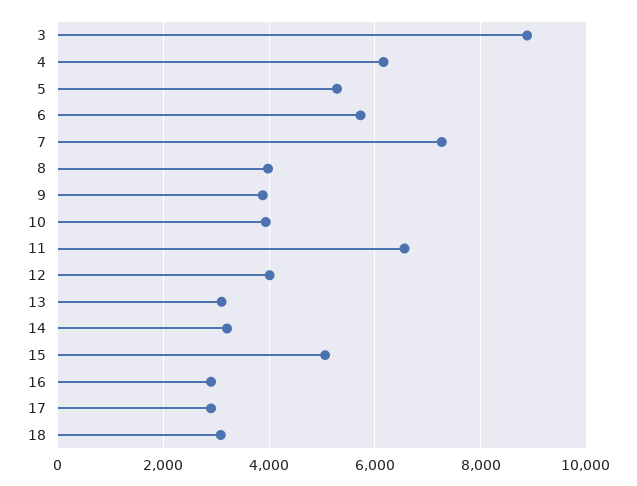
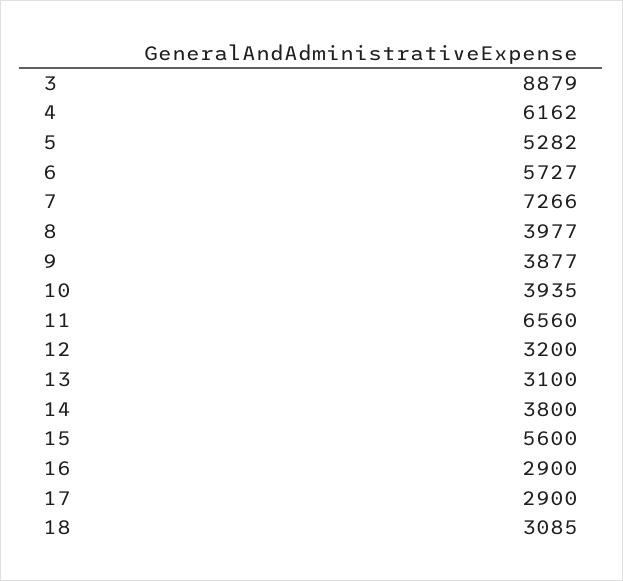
12: 4000 -> 3200
14: 3200 -> 3800
15: 5000 -> 5600

